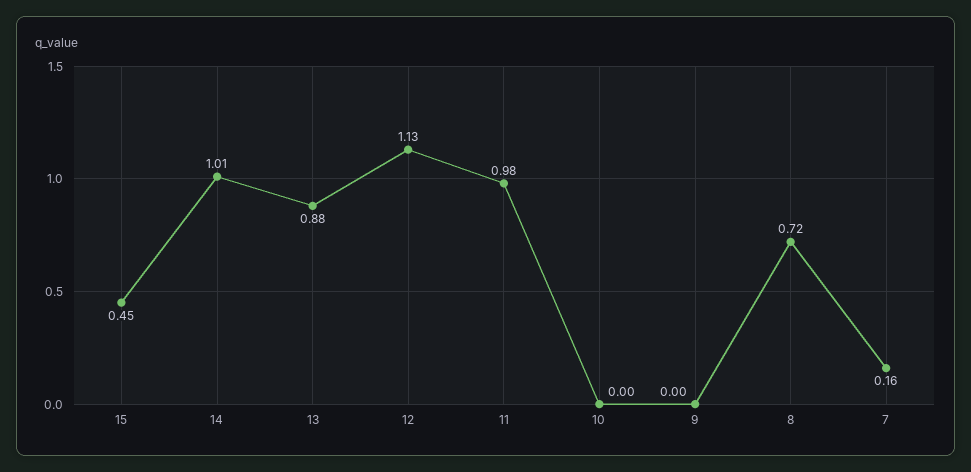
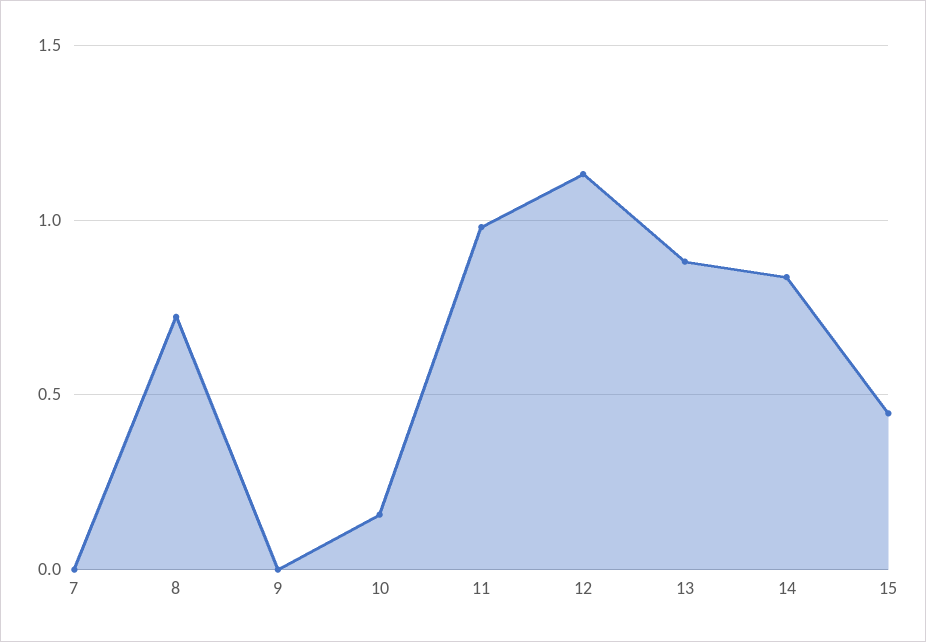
14: 1.01 -> 0.85
10: 0 -> 0.15
7: 0.16 -> 0

